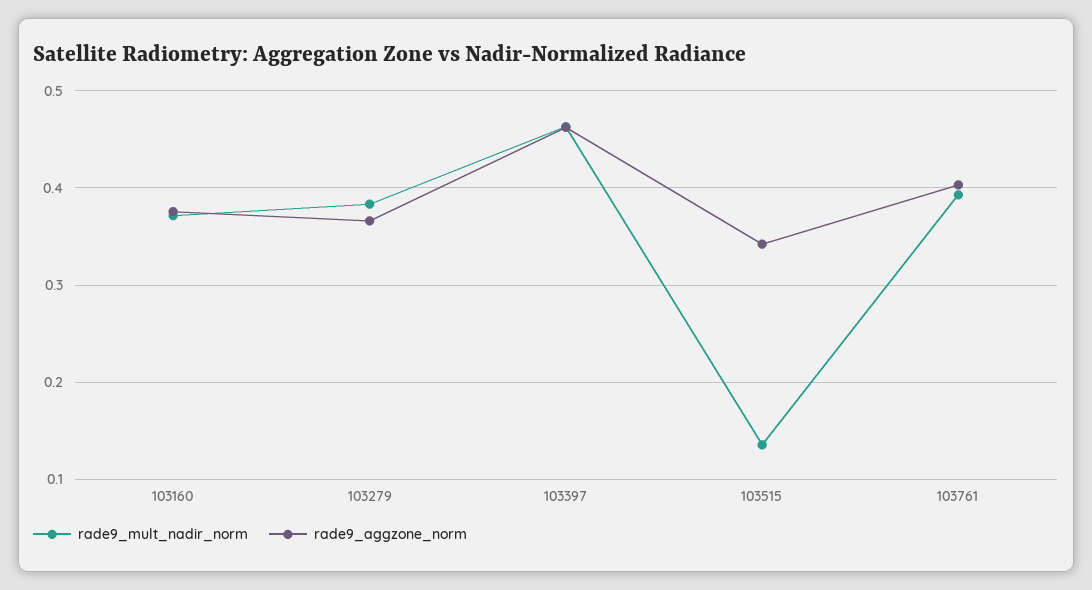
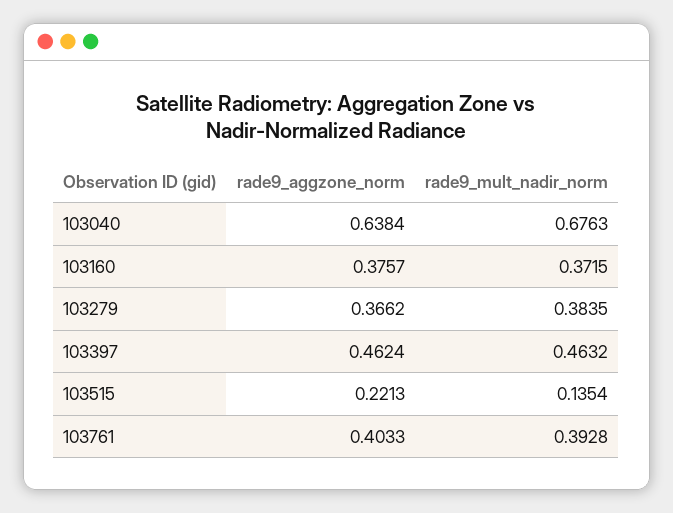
rade9_aggzone_norm, 103515: 0.34 -> 0.2213
rade9_aggzone_norm, 103040: none -> 0.6384
rade9_mult_nadir_norm, 103040: none -> 0.6763

